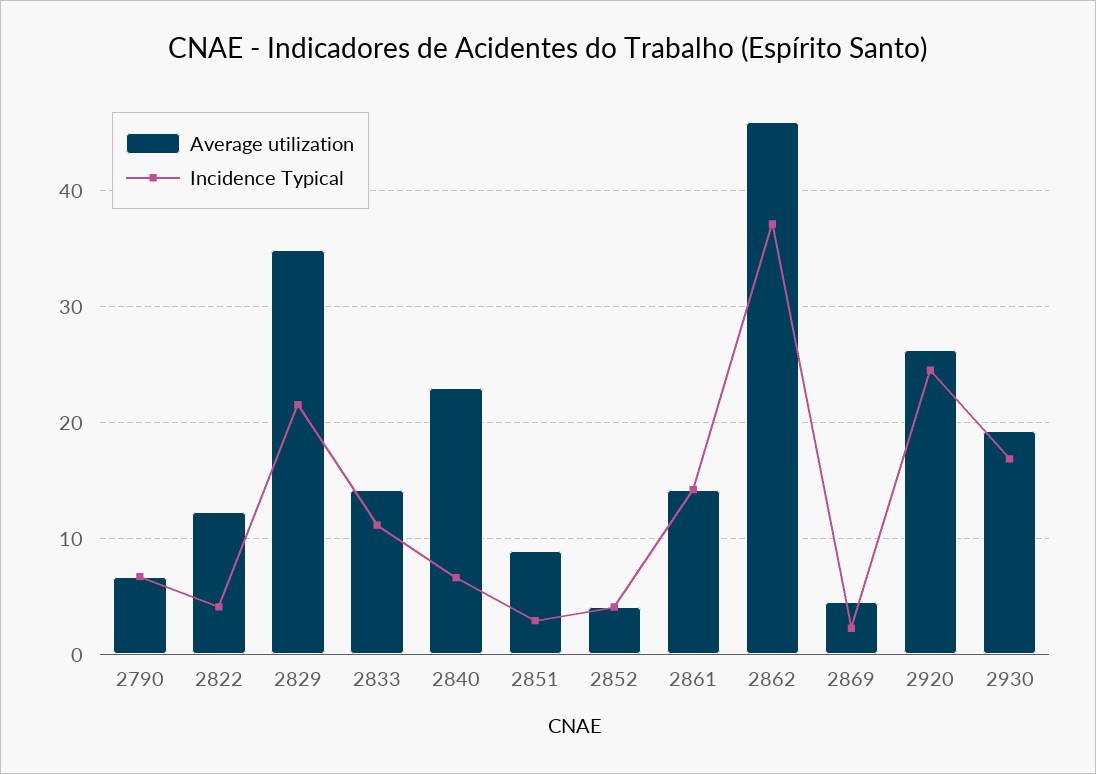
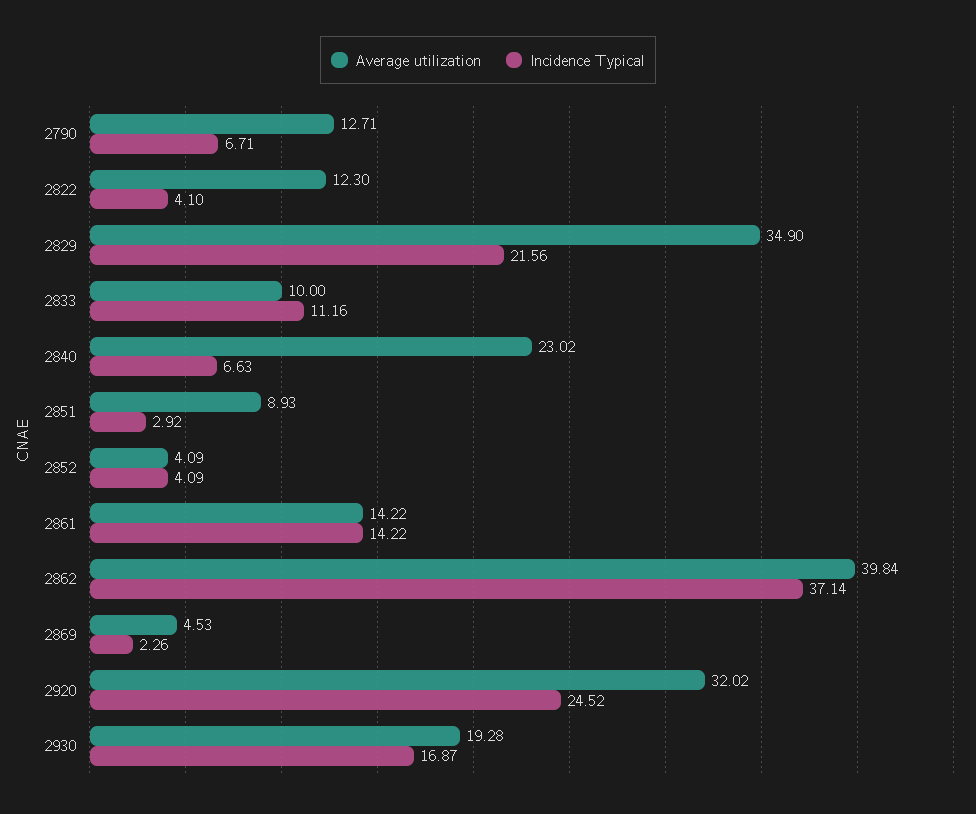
Average utilization, 2790: 7 -> 12.71
Average utilization, 2833: 14 -> 10
Average utilization, 2862: 46 -> 39.84
Average utilization, 2920: 26 -> 32.02

